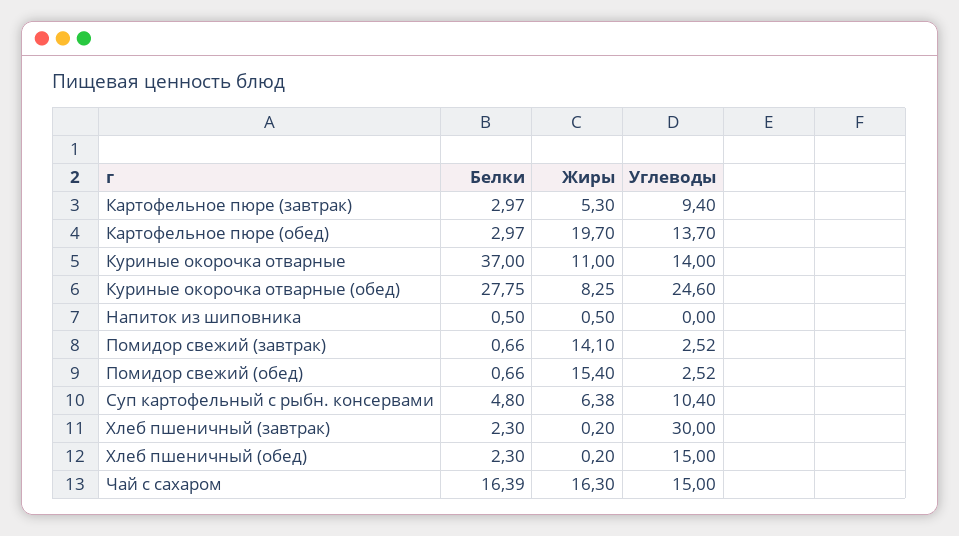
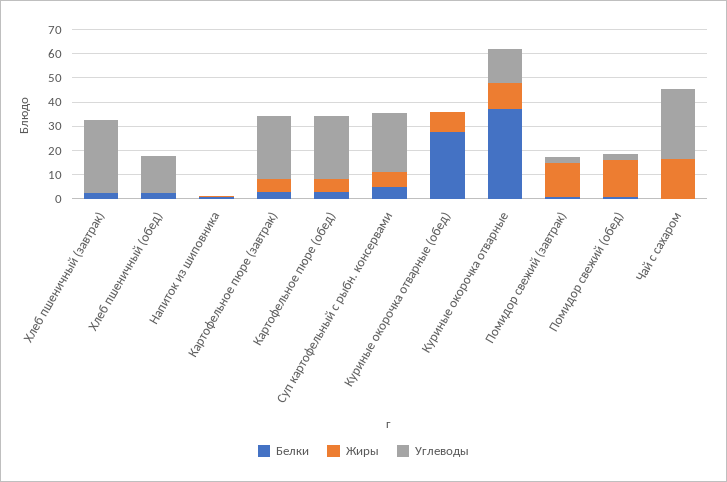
Углеводы, Картофельное пюре (завтрак): 9.4 -> 25
Жиры, Картофельное пюре (обед): 19.7 -> 5
Углеводы, Картофельное пюре (обед): 13.7 -> 25
Углеводы, Куриные окорочка отварные (обед): 24.6 -> 0
Углеводы, Суп картофельный с рыбн. консервами: 10.4 -> 25
Белки, Чай с сахаром: 16.39 -> 0
Углеводы, Чай с сахаром: 15 -> 30

